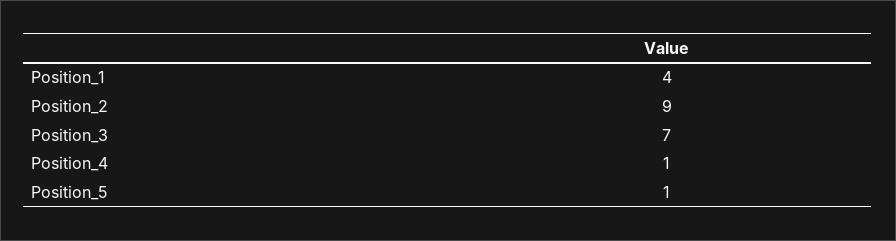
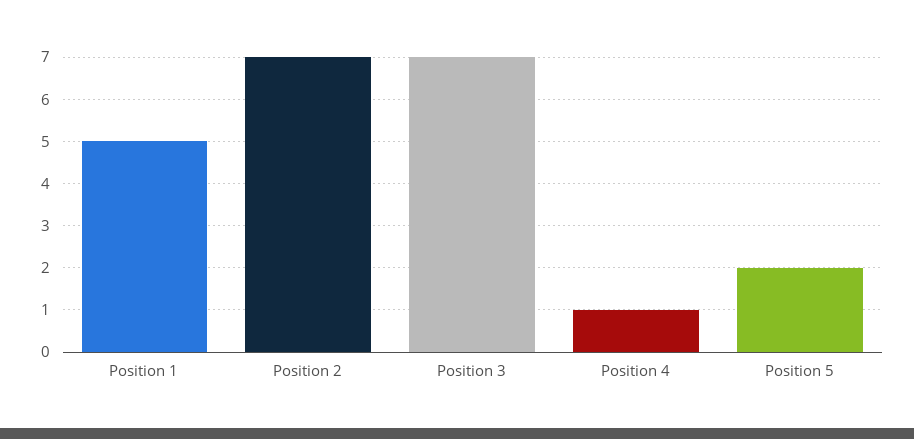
Position_1: 4 -> 5
Position_2: 9 -> 7
Position_5: 1 -> 2

